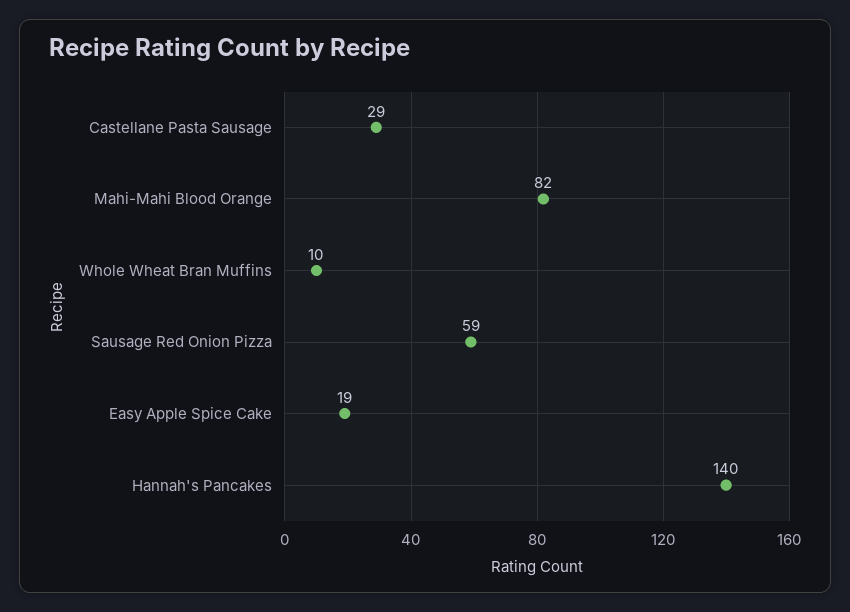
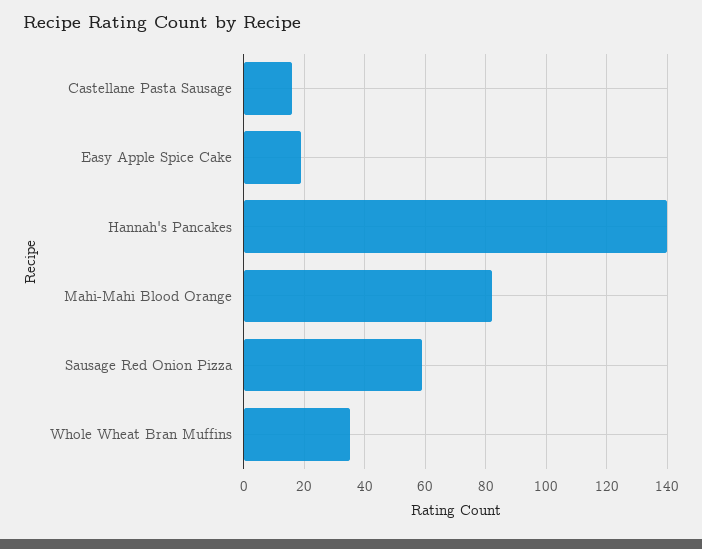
Castellane Pasta Sausage: 29 -> 15
Whole Wheat Bran Muffins: 10 -> 35

